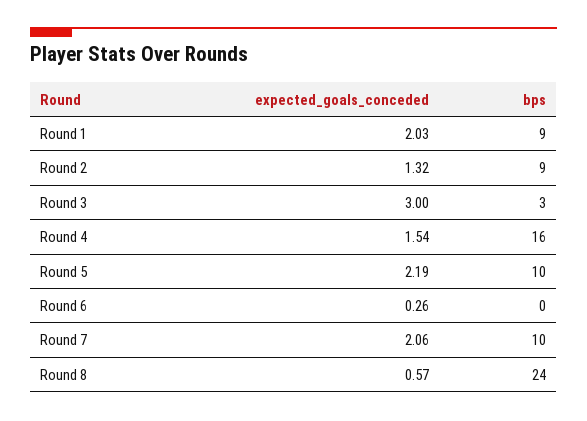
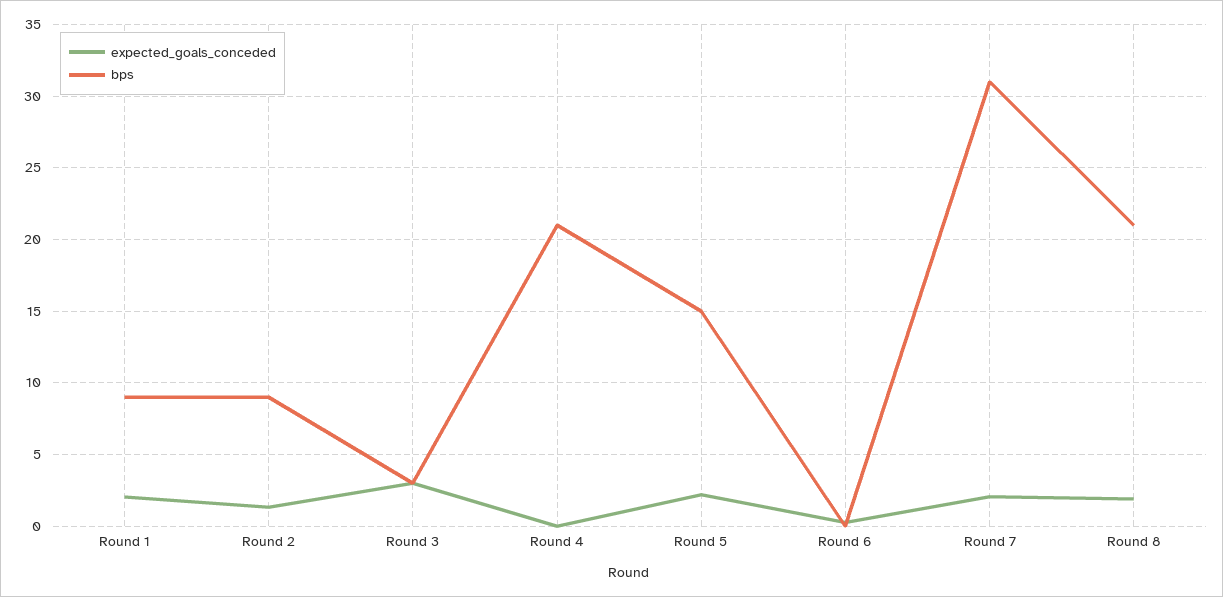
expected_goals_conceded, Round 4: 1.54 -> 0
bps, Round 4: 16 -> 21
bps, Round 5: 10 -> 15
bps, Round 7: 10 -> 31
expected_goals_conceded, Round 8: 0.57 -> 2
bps, Round 8: 24 -> 21

